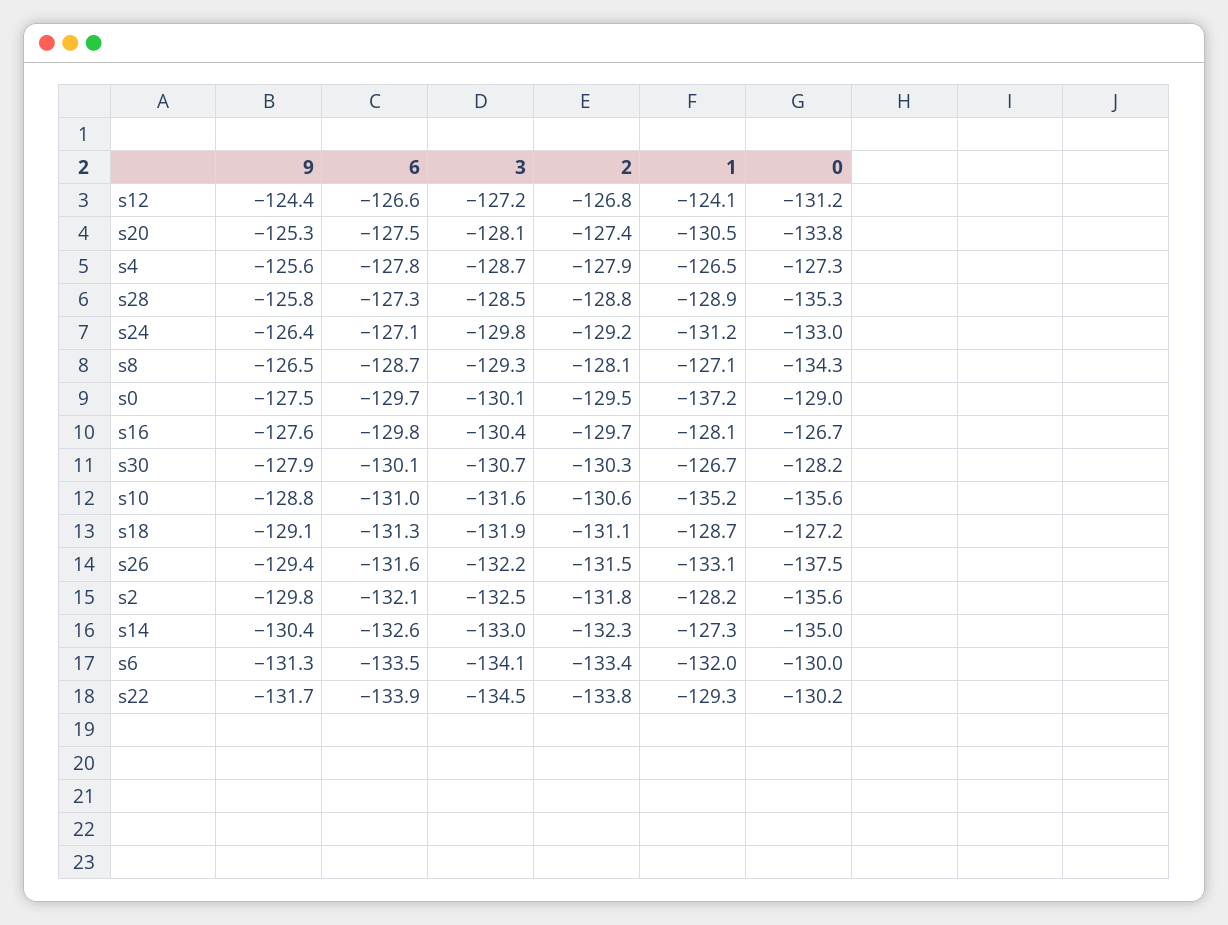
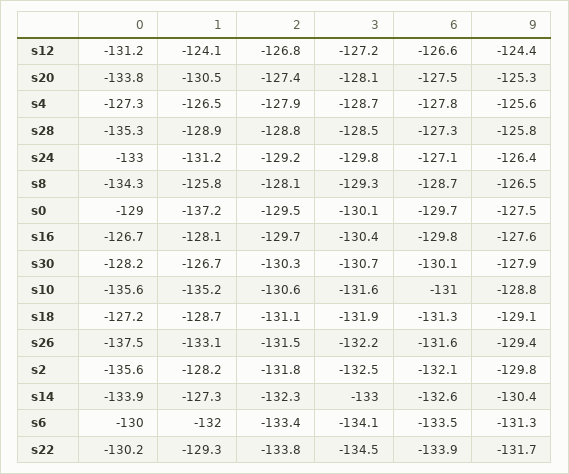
1, s8: -127.1 -> -125.8
0, s14: -135 -> -133.9

